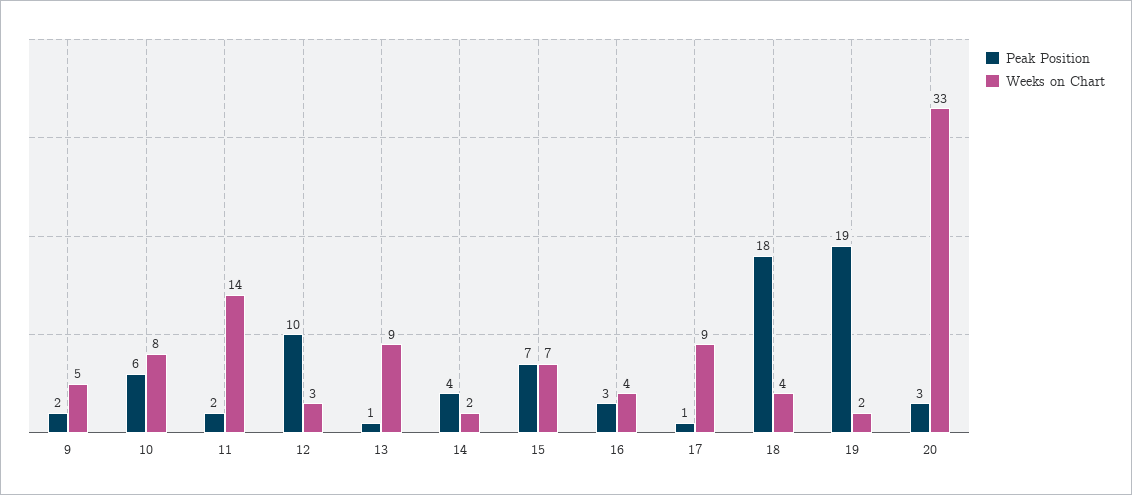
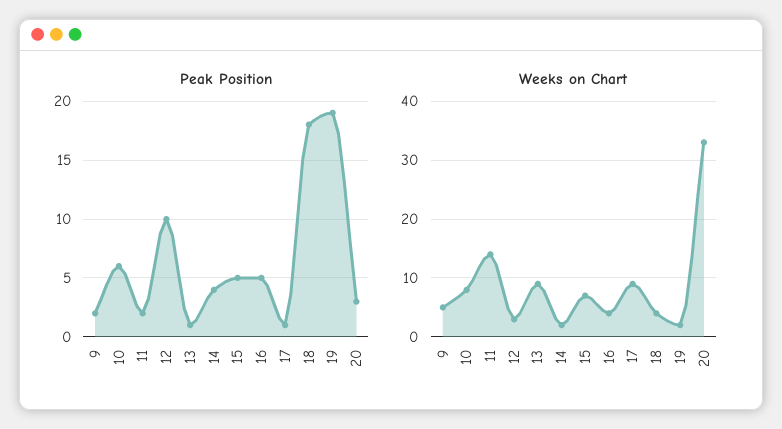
Peak Position, 15: 7 -> 5
Peak Position, 16: 3 -> 5

